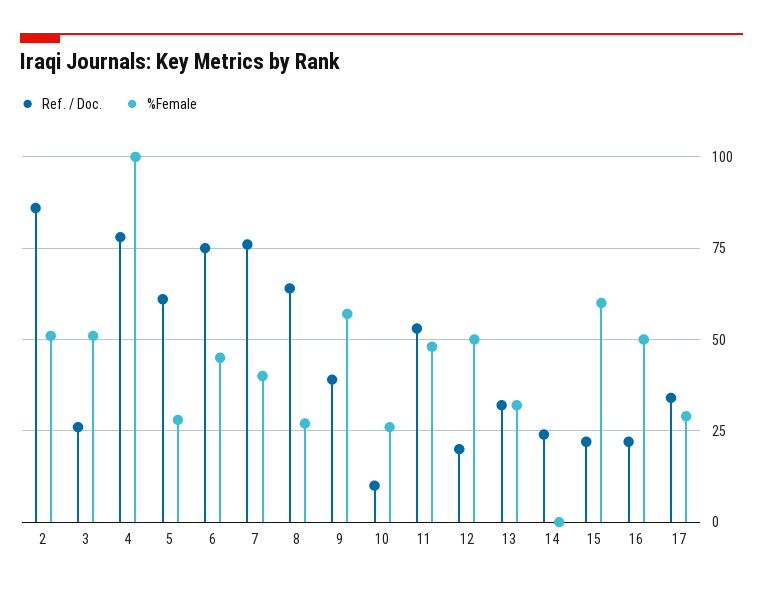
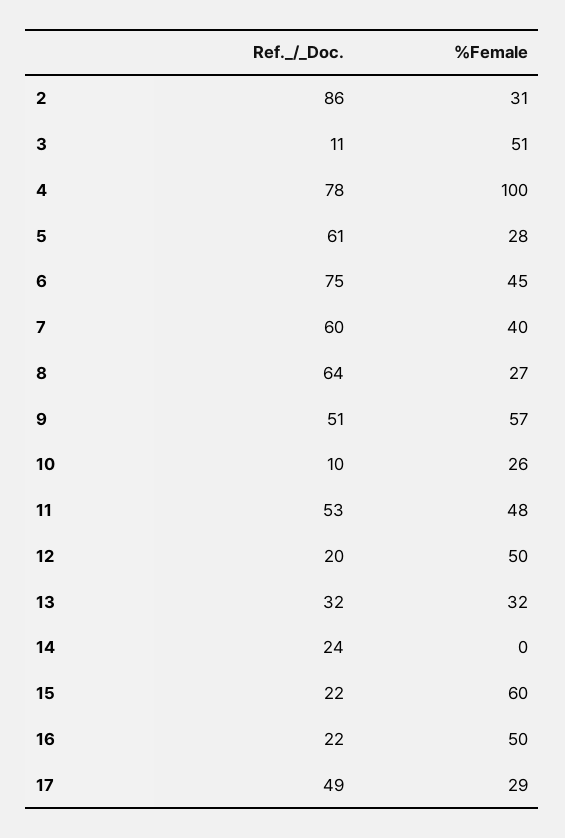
%Female, 2: 50 -> 31
Ref. / Doc., 3: 25 -> 11
Ref. / Doc., 7: 75 -> 60
Ref. / Doc., 9: 40 -> 51
Ref. / Doc., 17: 35 -> 49

